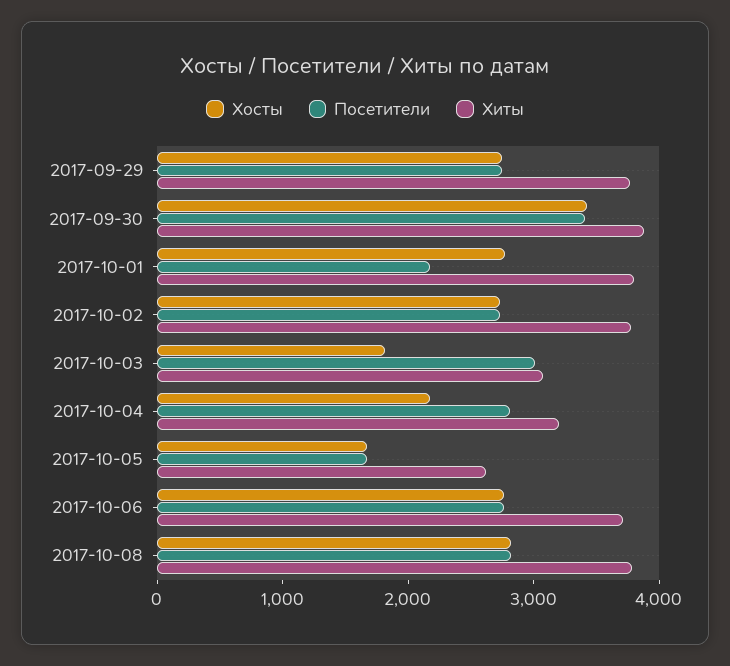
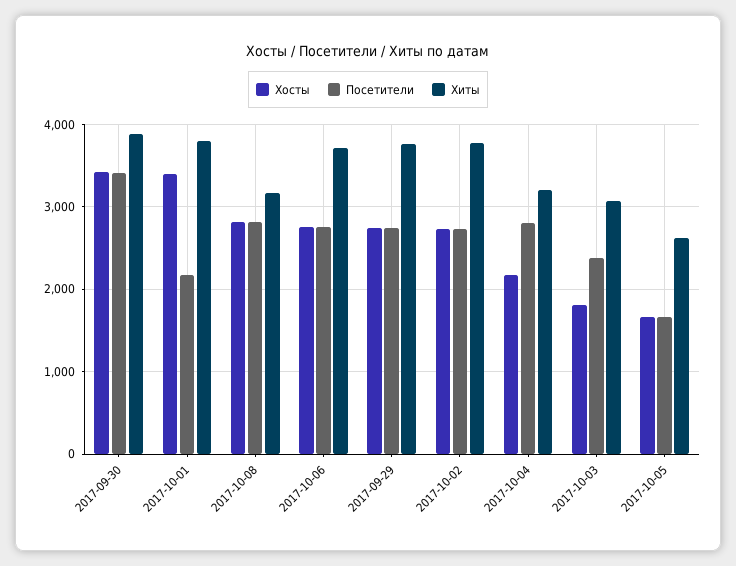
Хосты, 2017-10-01: 2800 -> 3400
Посетители, 2017-10-03: 3000 -> 2400
Хиты, 2017-10-08: 3800 -> 3200

